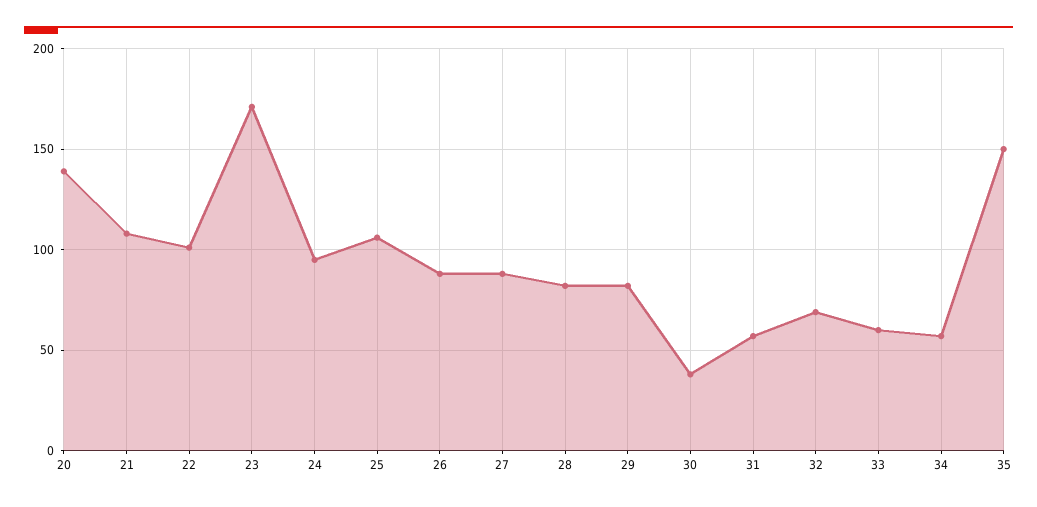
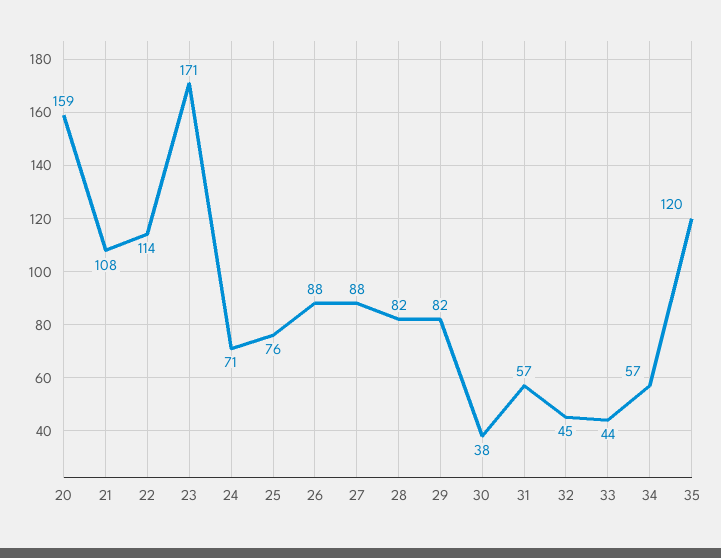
20: 140 -> 159
22: 100 -> 114
24: 95 -> 71
25: 105 -> 76
32: 70 -> 45
33: 60 -> 44
35: 150 -> 120

